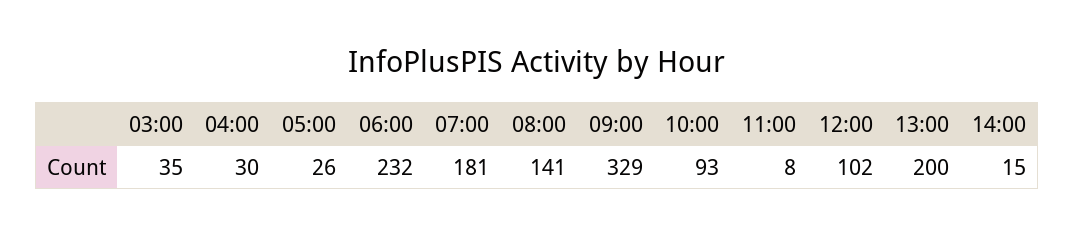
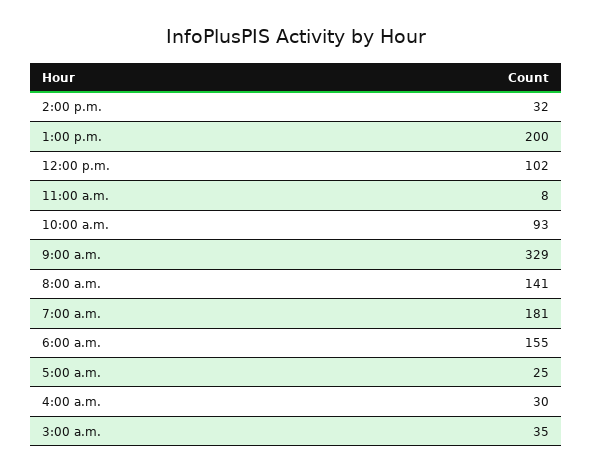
05:00: 26 -> 25
06:00: 232 -> 155
14:00: 15 -> 32

